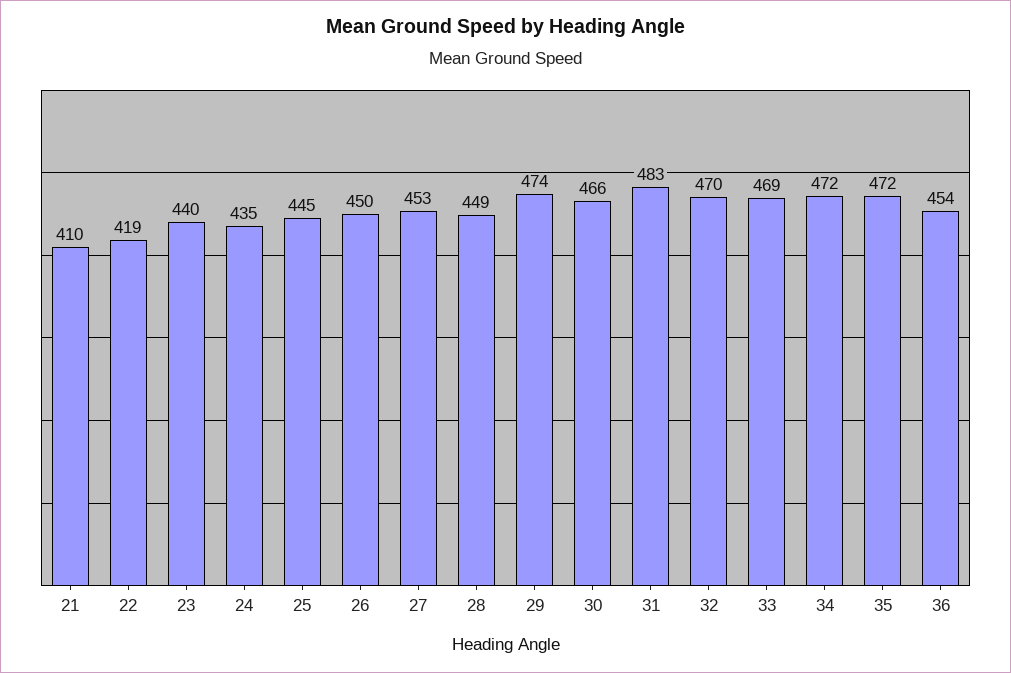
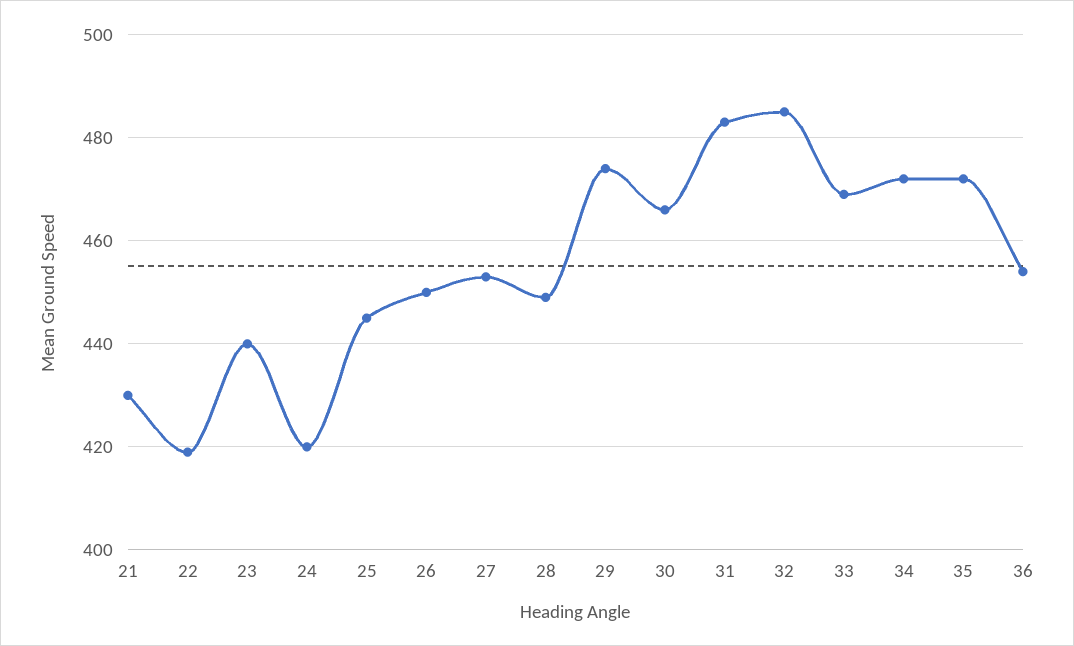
21: 410 -> 430
24: 435 -> 420
32: 470 -> 485

